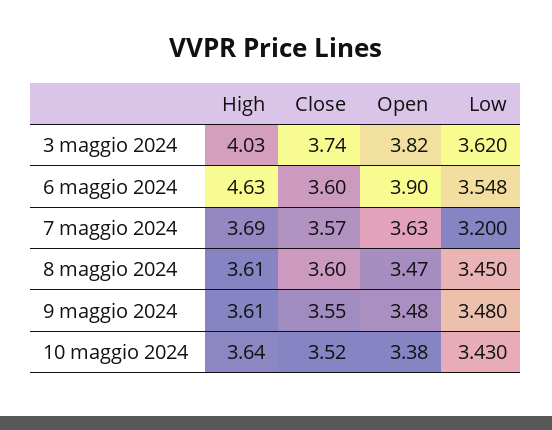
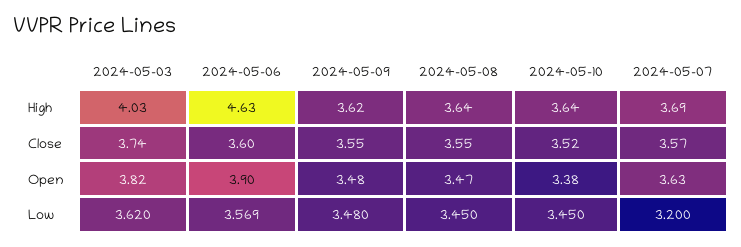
Low, 6 maggio 2024: 3.548 -> 3.569
High, 8 maggio 2024: 3.61 -> 3.64
Close, 8 maggio 2024: 3.6 -> 3.55
High, 9 maggio 2024: 3.61 -> 3.62
Low, 10 maggio 2024: 3.43 -> 3.45

